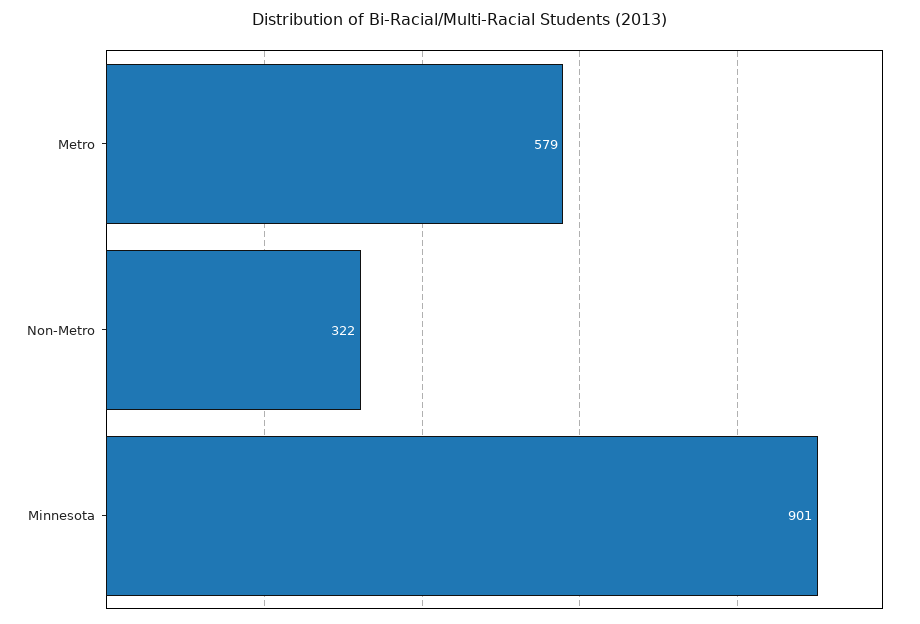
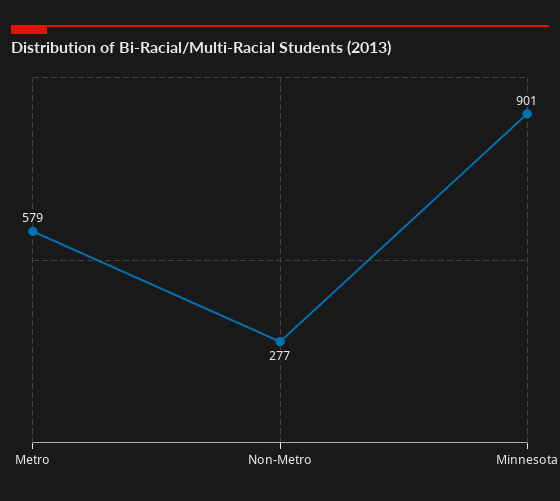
Non-Metro: 322 -> 277

